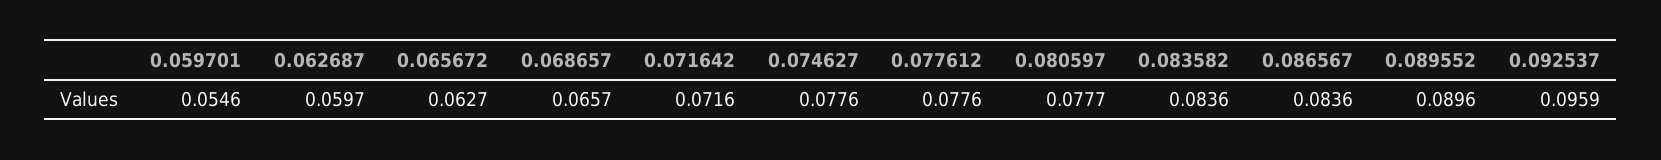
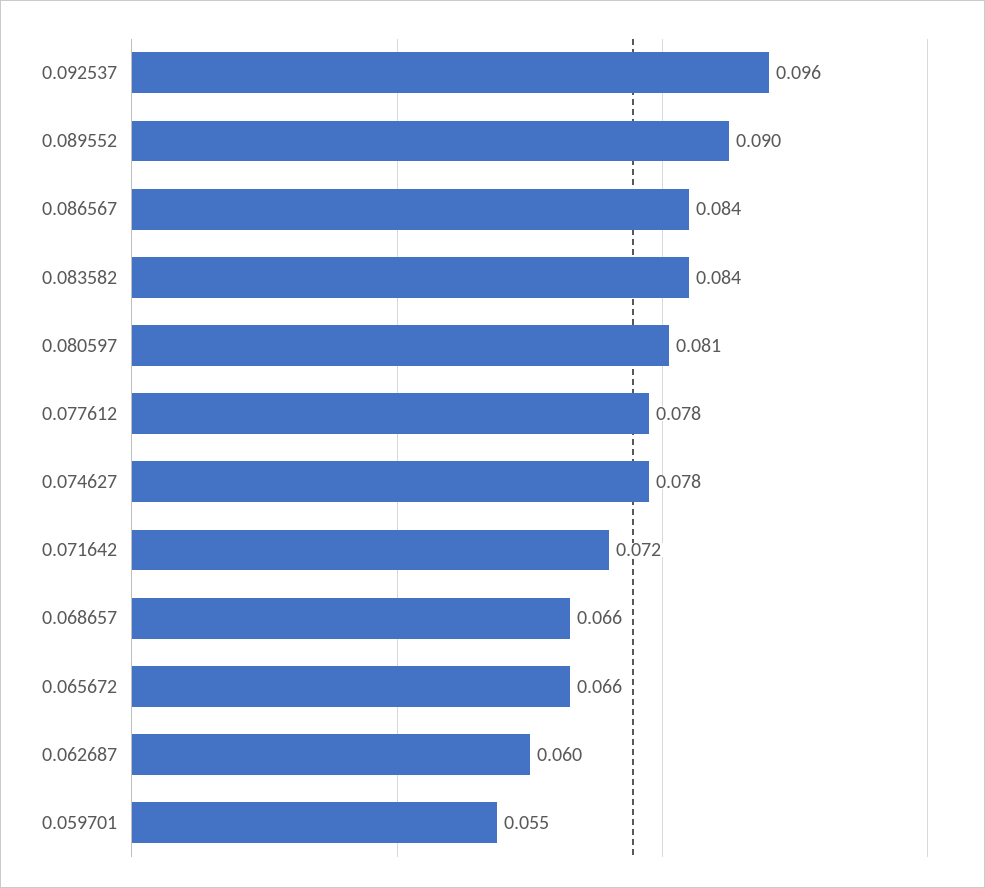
0.065672: 0.0627 -> 0.066
0.080597: 0.0777 -> 0.081

